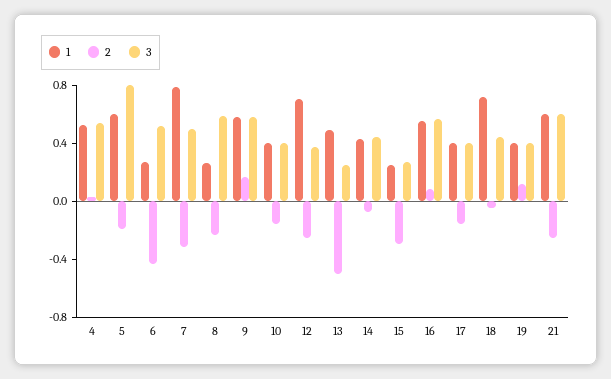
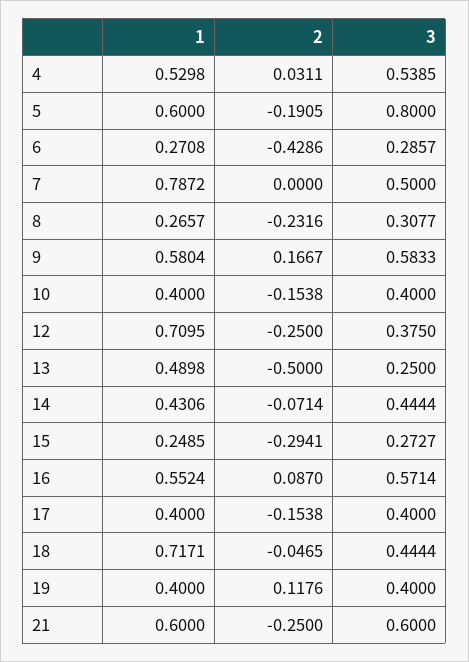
3, 6: 0.5 -> 0.2857
2, 7: -0.3 -> 0
3, 8: 0.6 -> 0.3077

